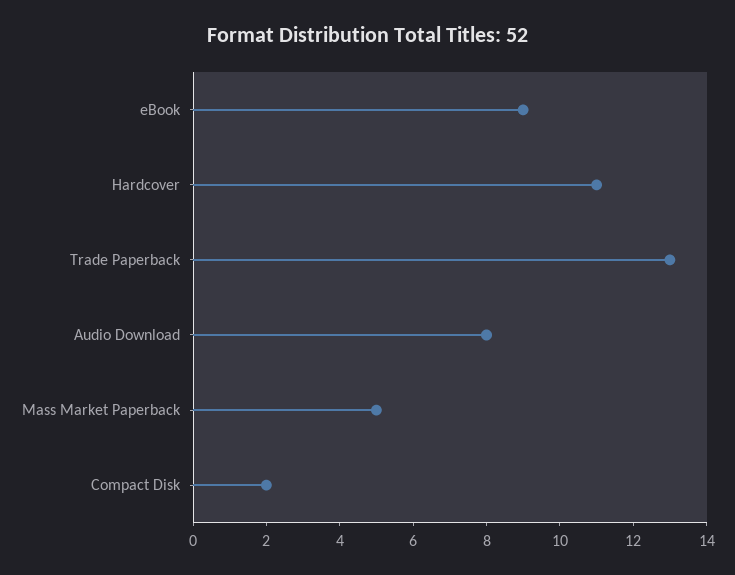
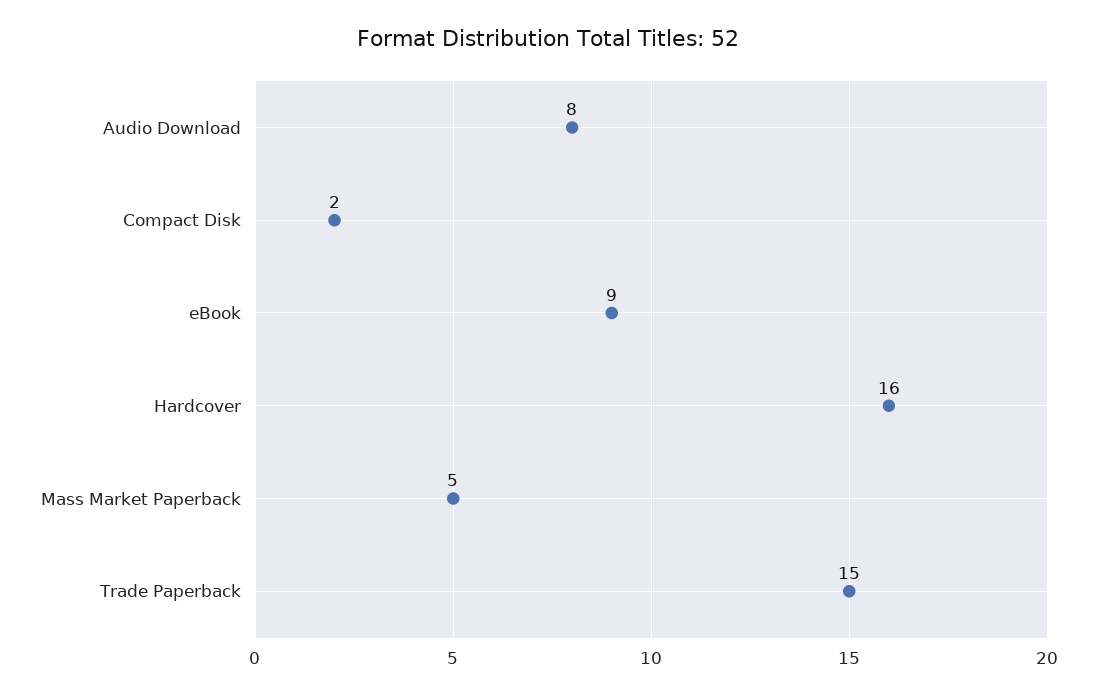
Hardcover: 11 -> 16
Trade Paperback: 13 -> 15

